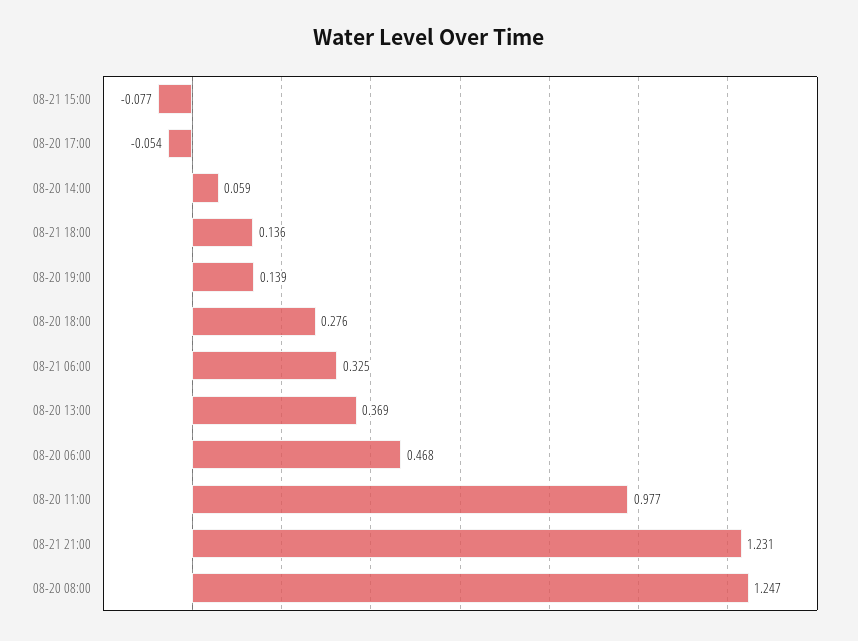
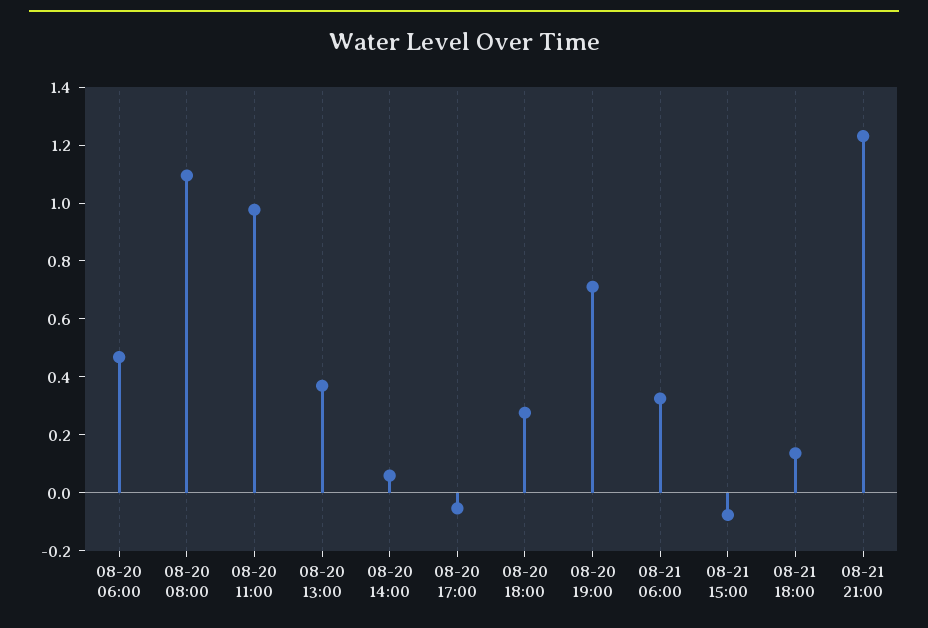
08-20 19:00: 0.139 -> 0.7
08-20 08:00: 1.247 -> 1.1

